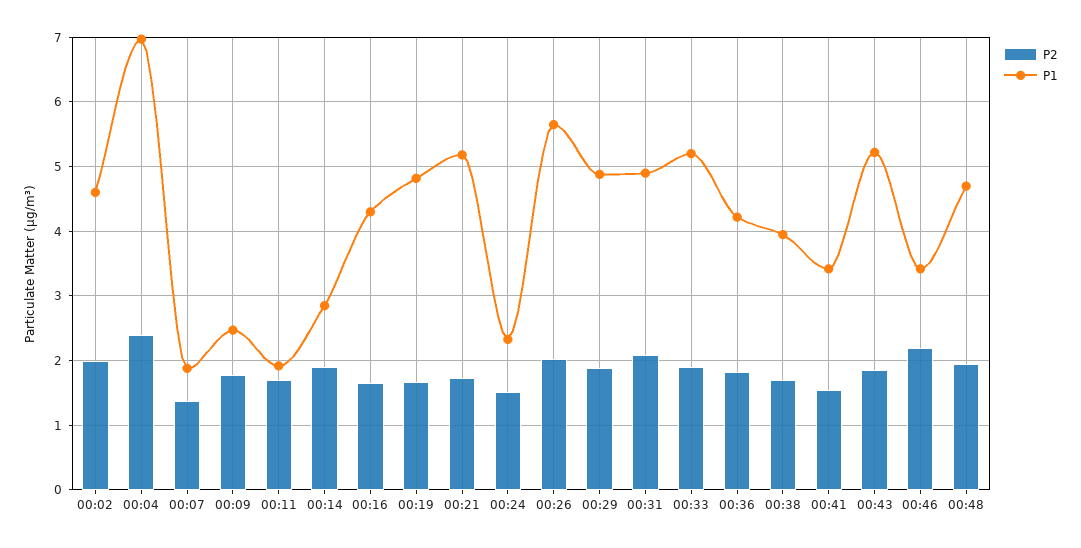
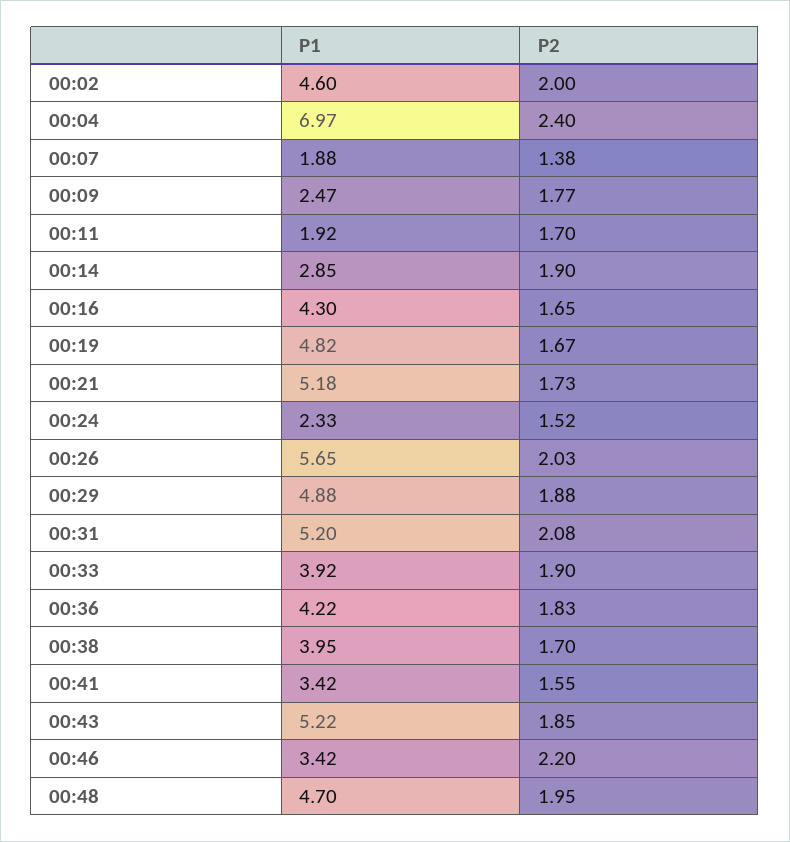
P1, 00:31: 4.9 -> 5.2
P1, 00:33: 5.2 -> 3.92

